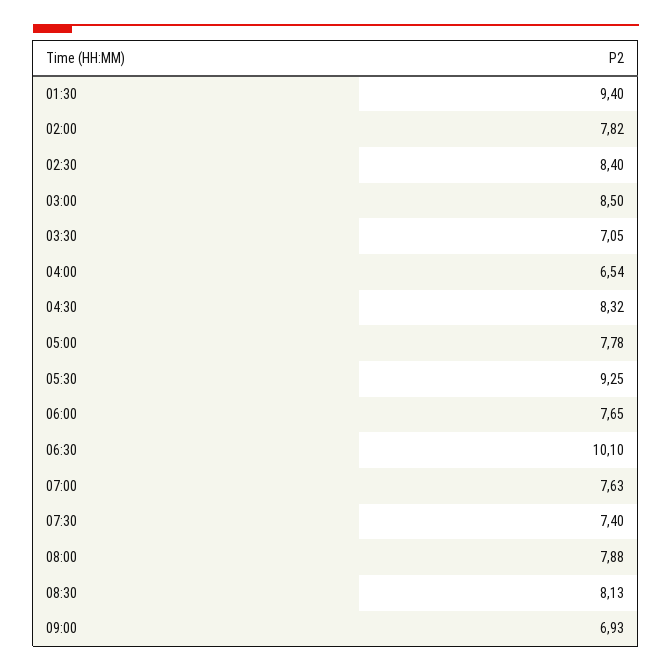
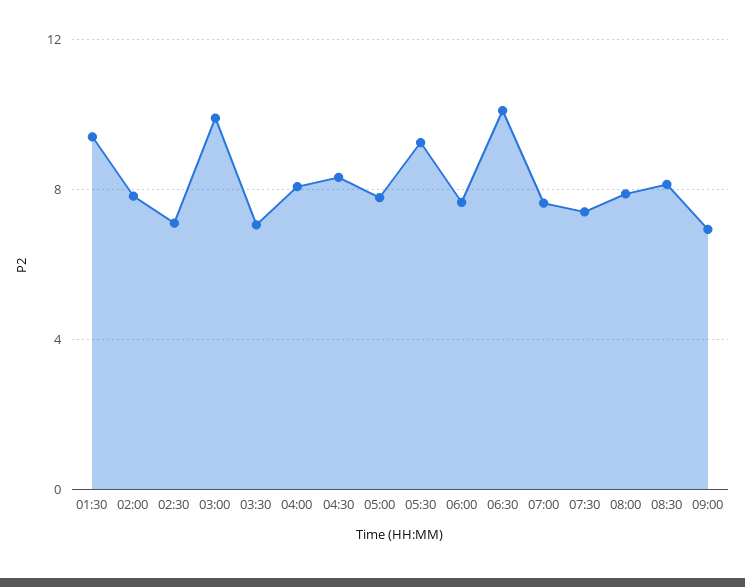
02:30: 8.4 -> 7
03:00: 8.5 -> 10
04:00: 6.54 -> 8

